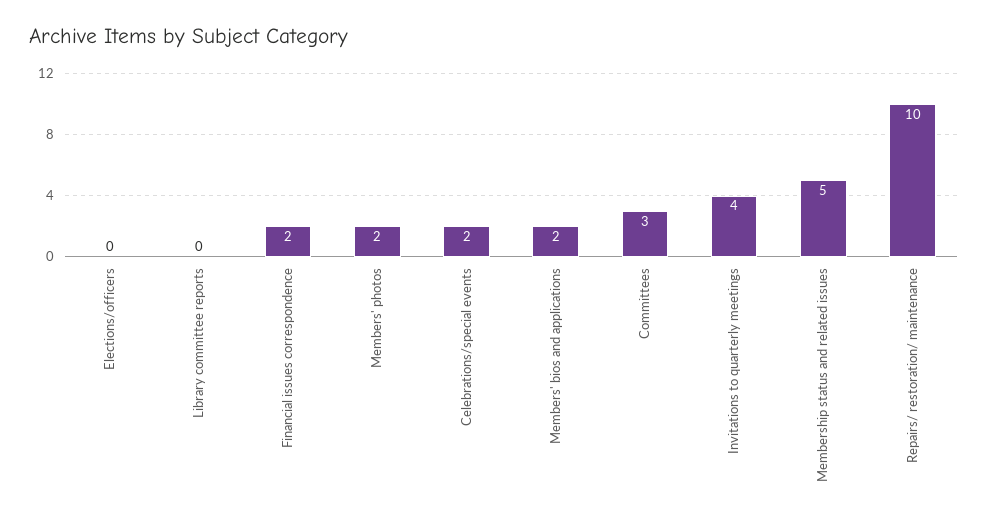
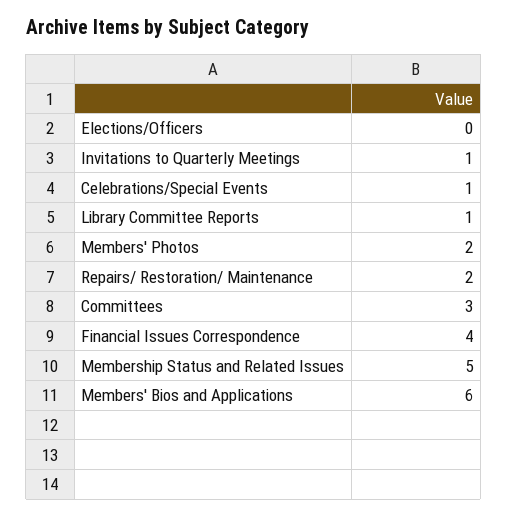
Library committee reports: 0 -> 1
Financial issues correspondence: 2 -> 4
Celebrations/special events: 2 -> 1
Members' bios and applications: 2 -> 6
Invitations to quarterly meetings: 4 -> 1
Repairs/ restoration/ maintenance: 10 -> 2

